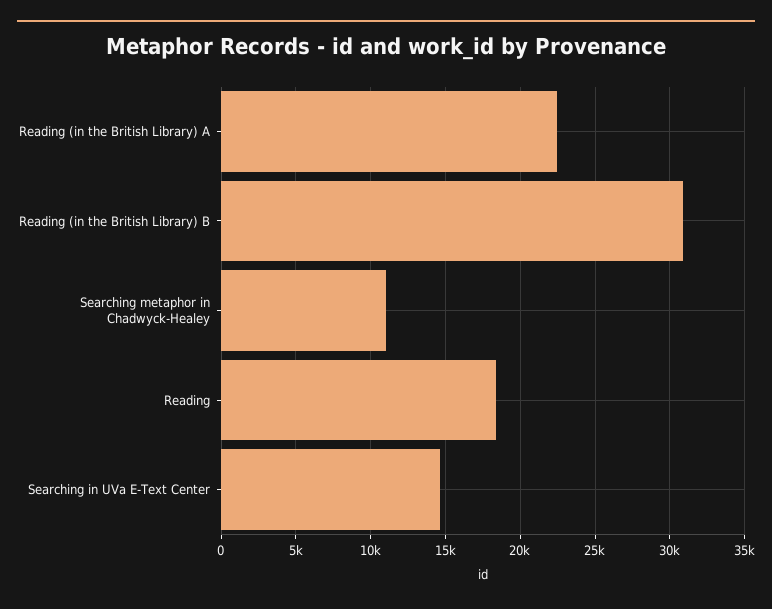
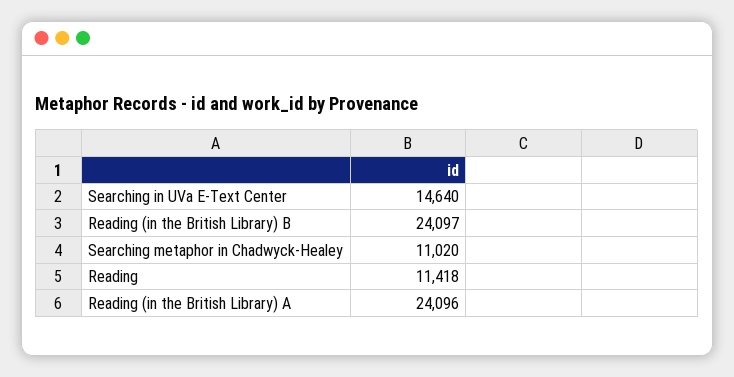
Reading (in the British Library) A: 22500 -> 24096
Reading (in the British Library) B: 31000 -> 24097
Reading: 18500 -> 11418

